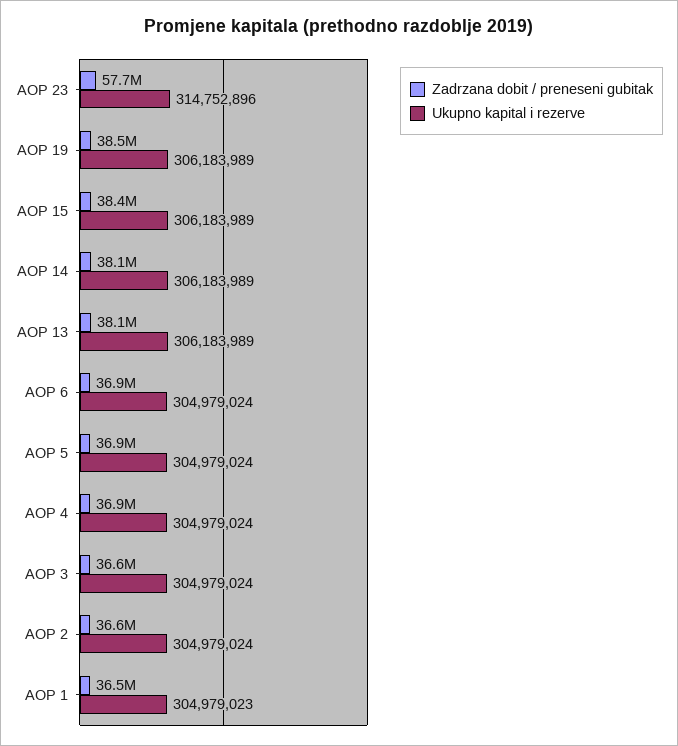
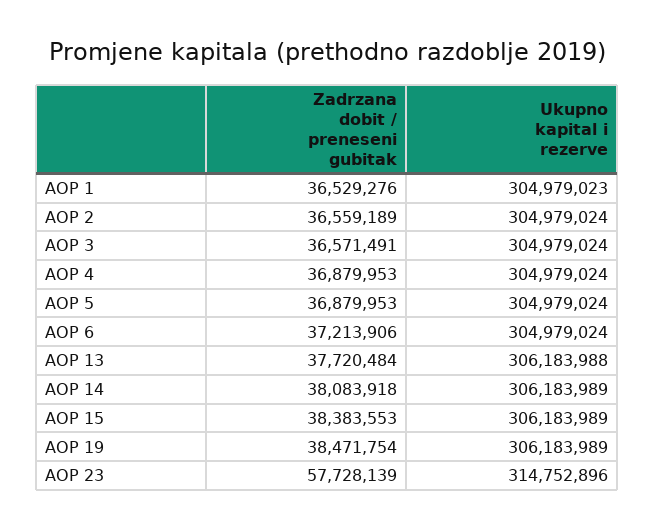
Zadrzana dobit / preneseni gubitak, AOP 13: 38100000 -> 37720484
Ukupno kapital i rezerve, AOP 13: 306183989 -> 306183988
Zadrzana dobit / preneseni gubitak, AOP 6: 36900000 -> 37213906

